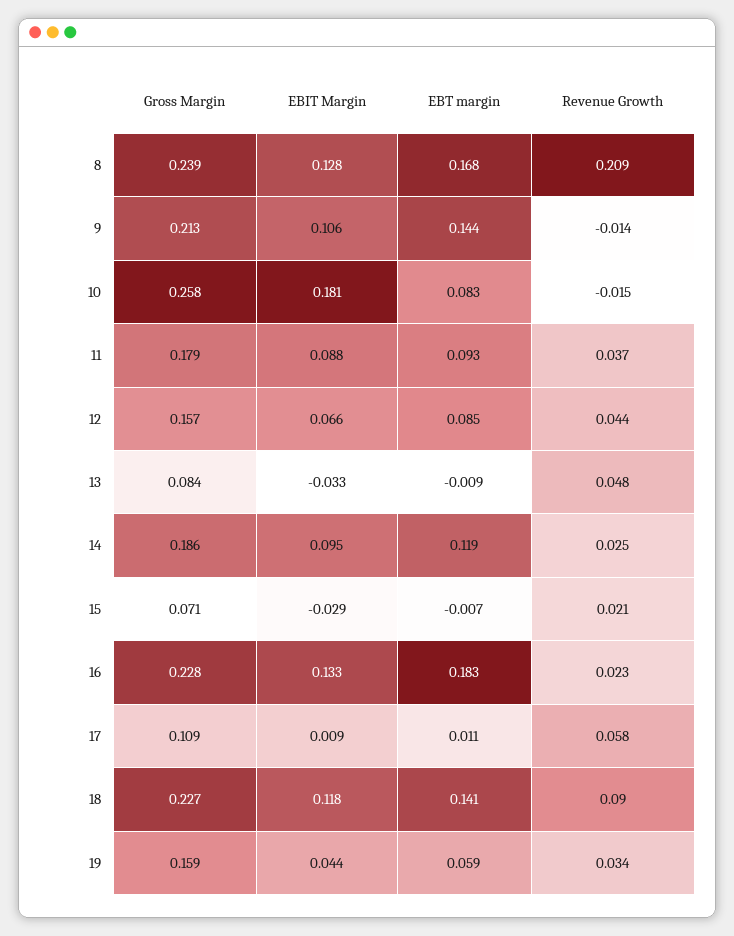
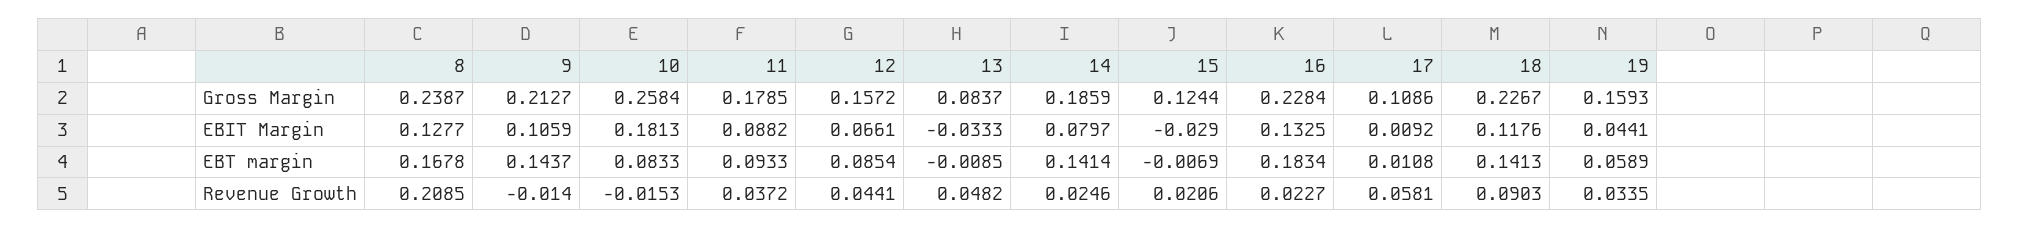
EBIT Margin, 14: 0.095 -> 0.0797
EBT margin, 14: 0.119 -> 0.1414
Gross Margin, 15: 0.071 -> 0.1244

